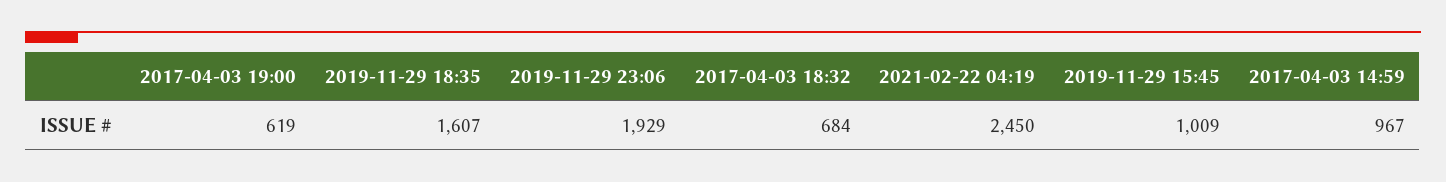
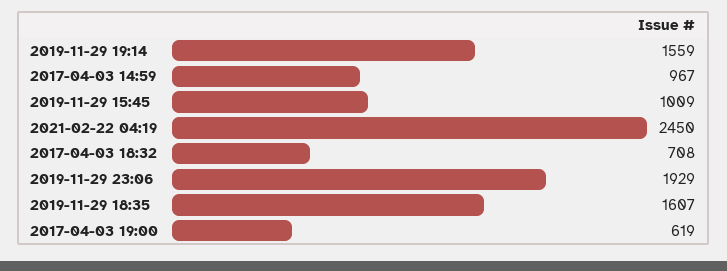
2017-04-03 18:32: 684 -> 708
2019-11-29 19:14: none -> 1559

